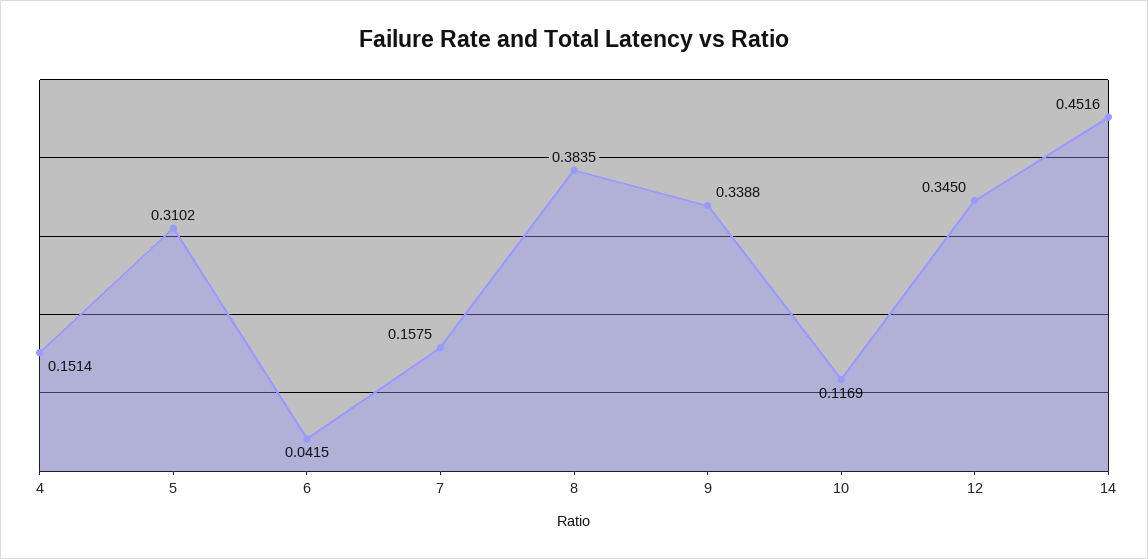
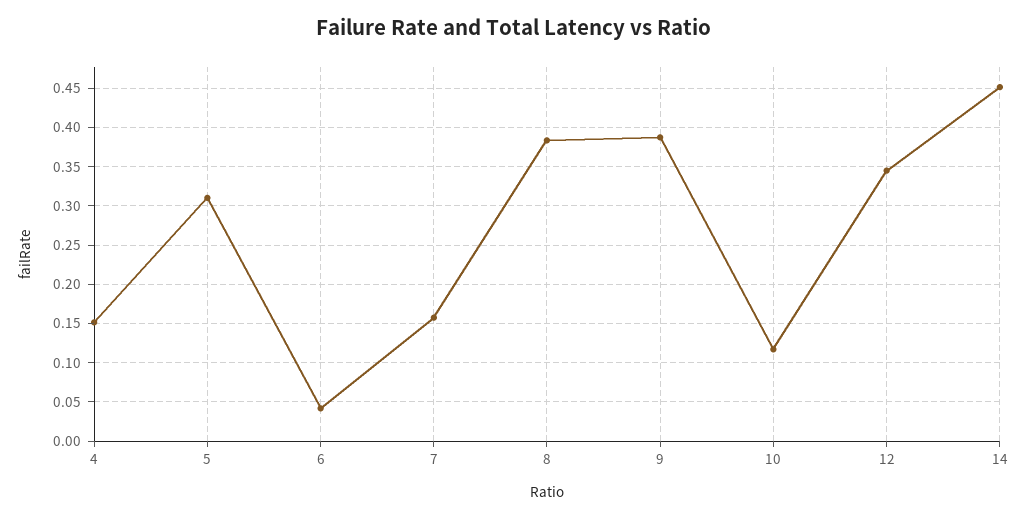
9: 0.3388 -> 0.39

